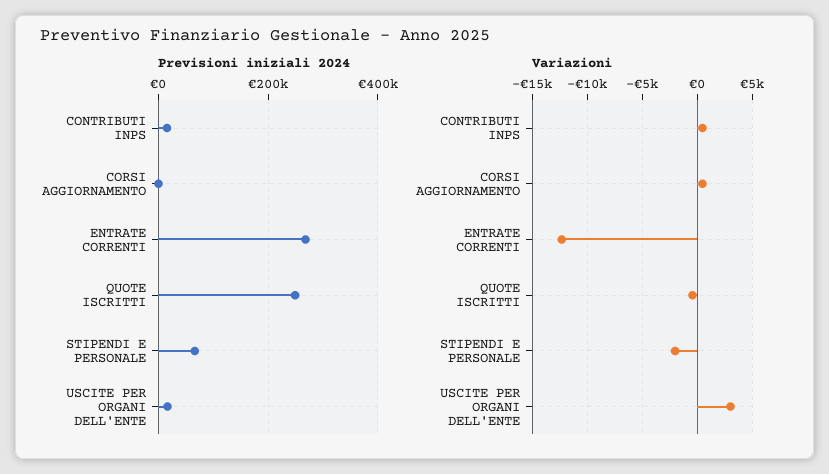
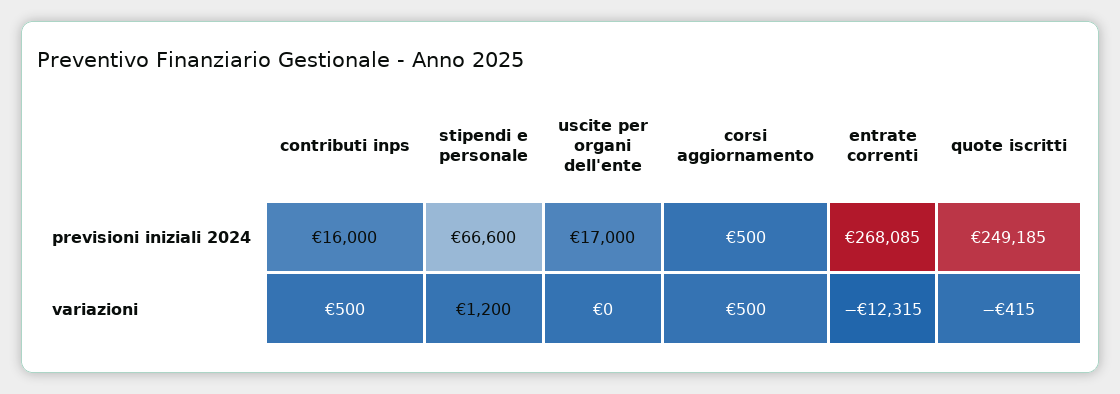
Variazioni, STIPENDI E PERSONALE: -2000 -> 1200
Variazioni, USCITE PER ORGANI DELL'ENTE: 3000 -> 0

